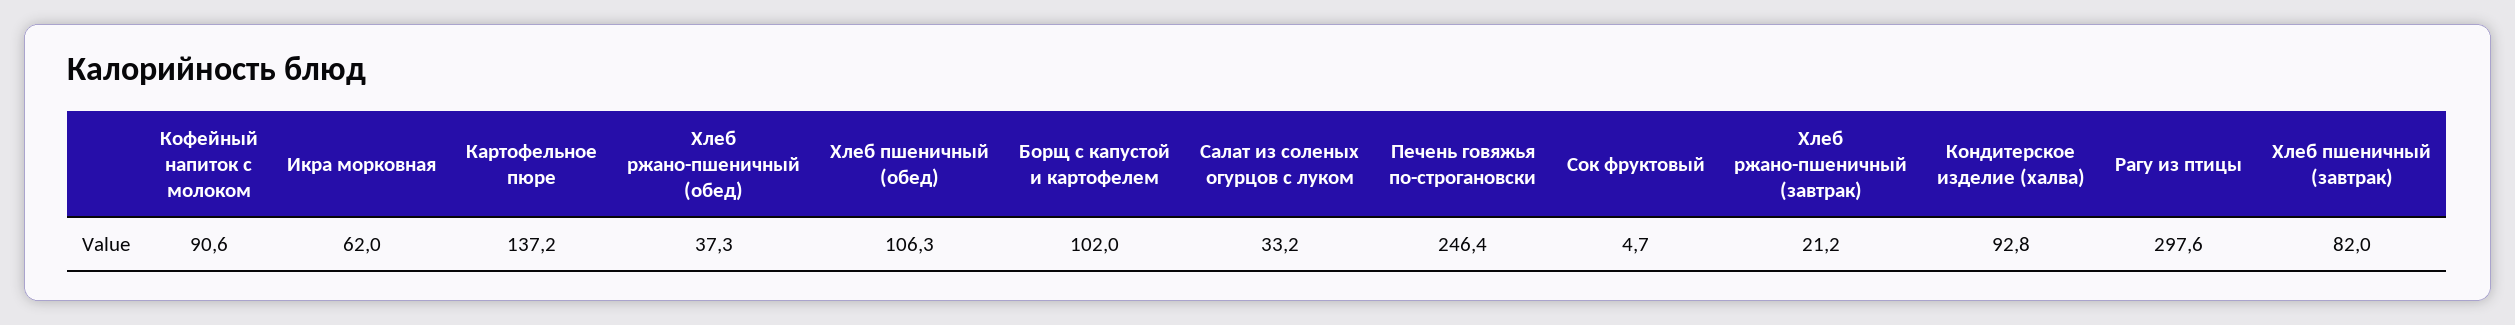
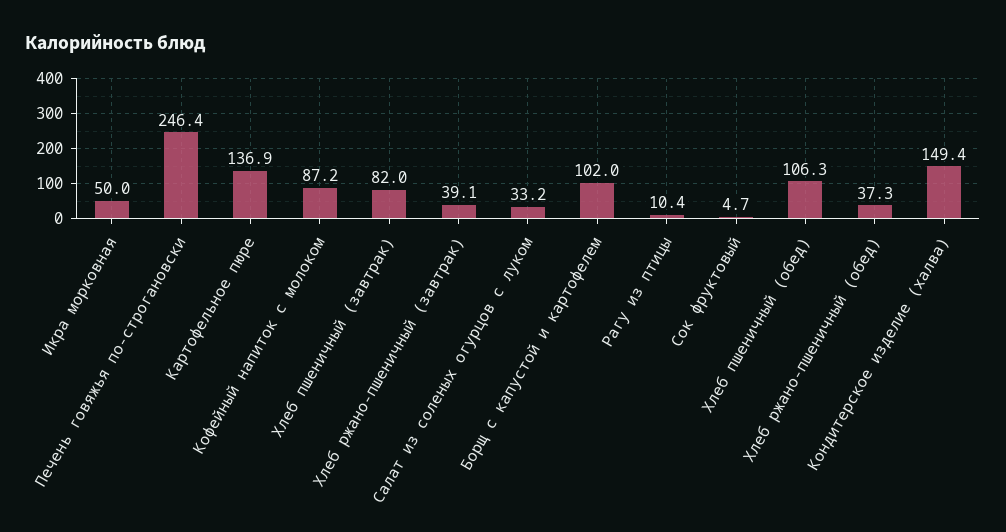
Кофейный напиток с молоком: 90.6 -> 87.2
Икра морковная: 62 -> 50
Картофельное пюре: 137.2 -> 136.9
Хлеб ржано-пшеничный (завтрак): 21.2 -> 39.1
Кондитерское изделие (халва): 92.8 -> 149.4
Рагу из птицы: 297.6 -> 10.4

